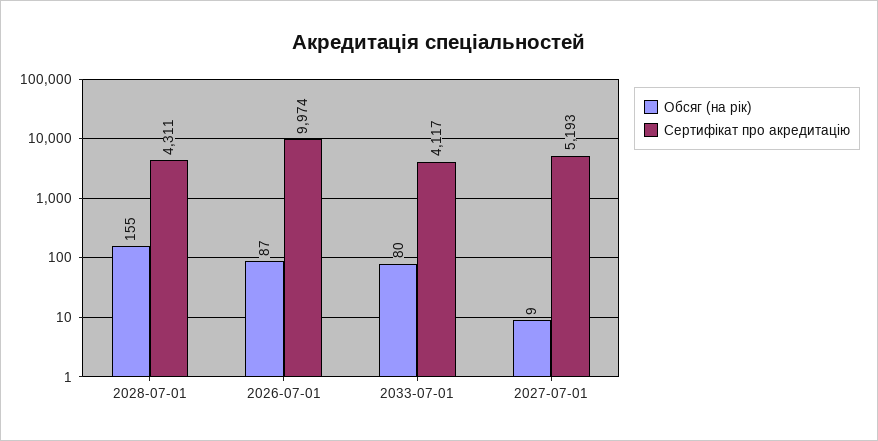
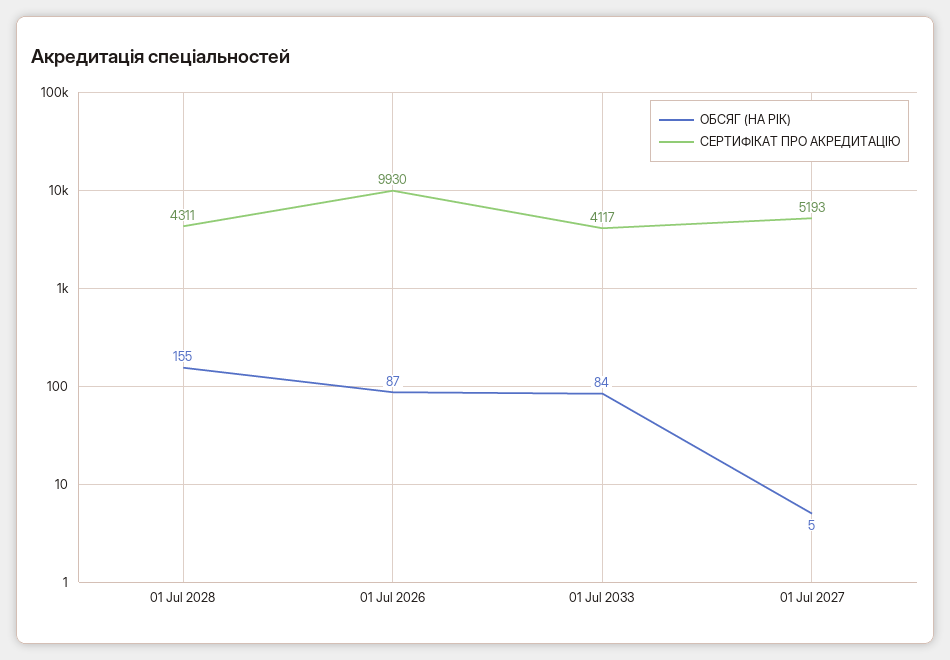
Сертифікат про акредитацію, 2026-07-01: 9974 -> 9930
Обсяг (на рік), 2033-07-01: 80 -> 84
Обсяг (на рік), 2027-07-01: 9 -> 5

